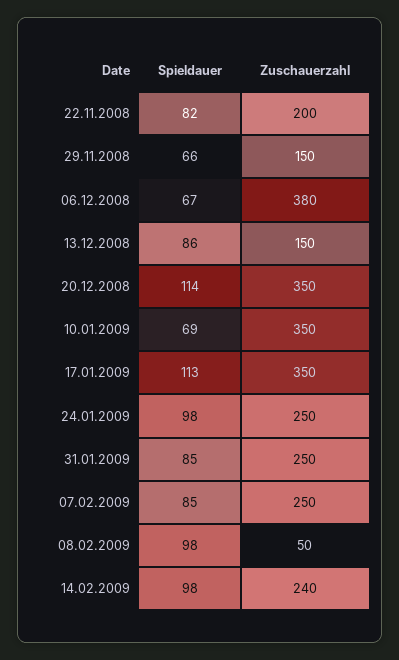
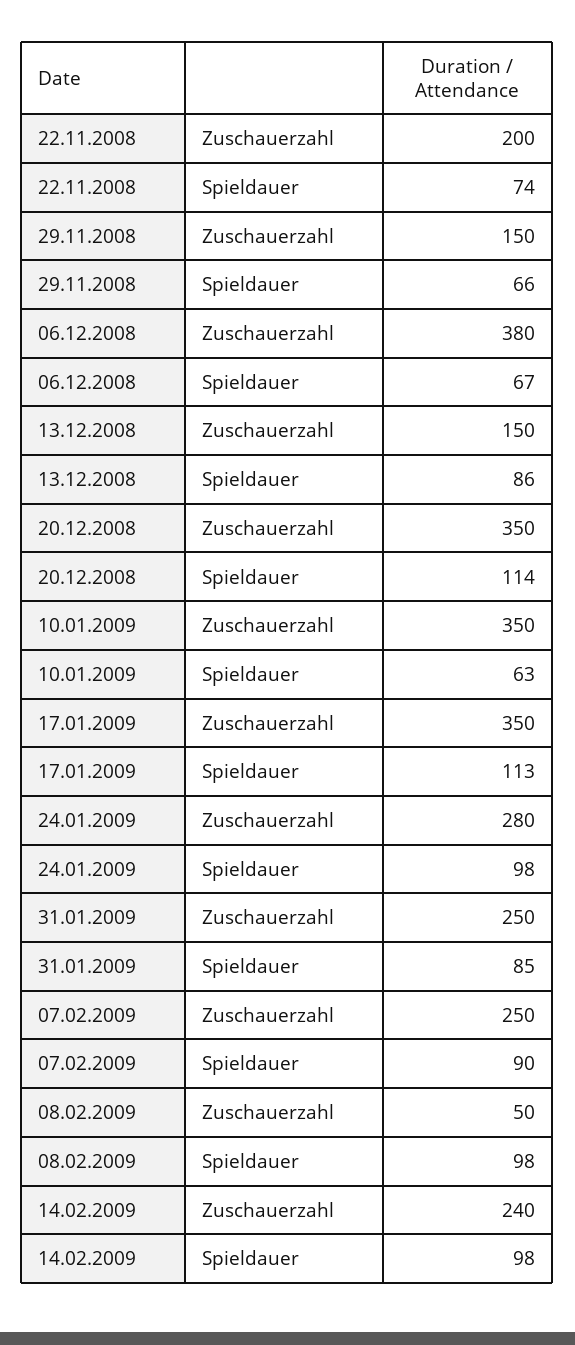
Spieldauer, 22.11.2008: 82 -> 74
Spieldauer, 10.01.2009: 69 -> 63
Zuschauerzahl, 24.01.2009: 250 -> 280
Spieldauer, 07.02.2009: 85 -> 90

